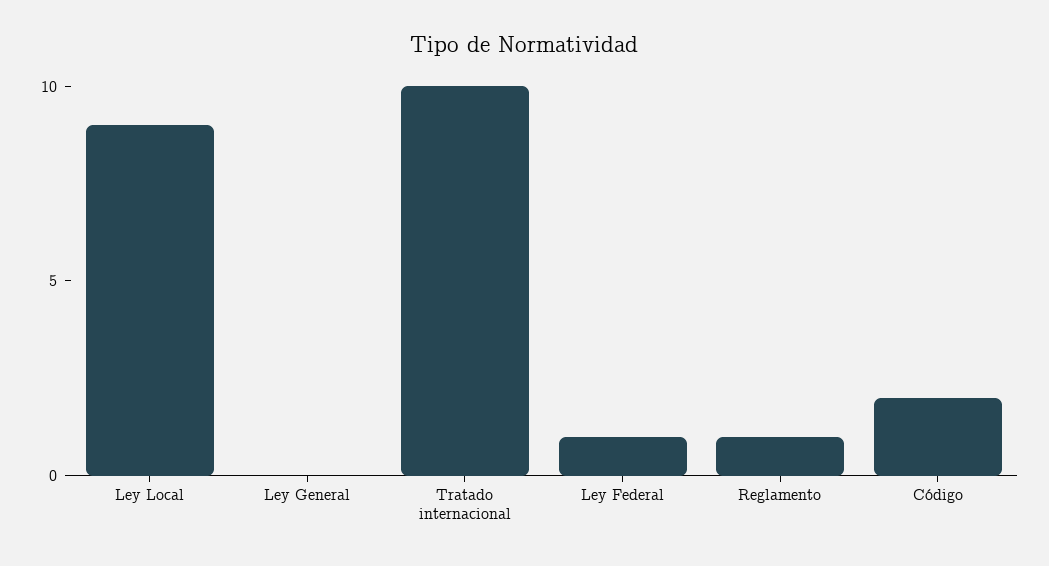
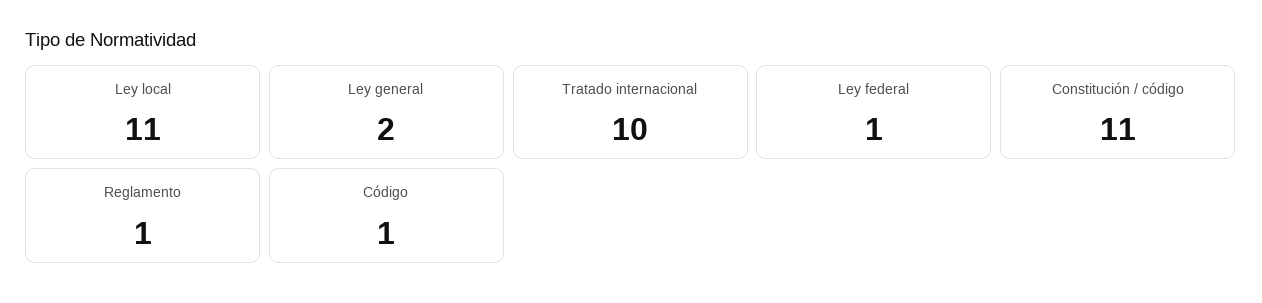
Ley Local: 9 -> 11
Ley General: 0 -> 2
Código: 2 -> 1
Constitución / código: none -> 11

